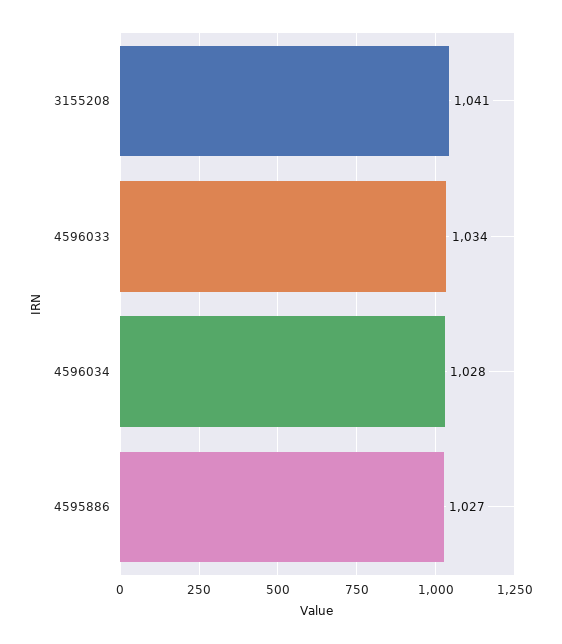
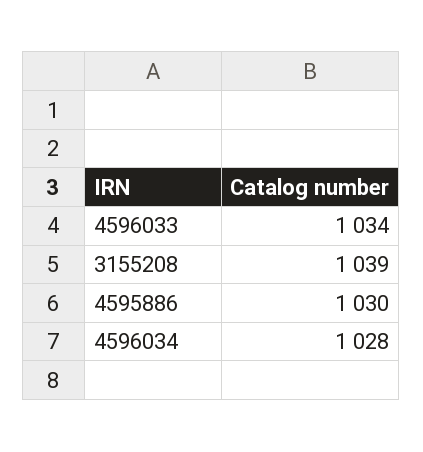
3155208: 1041 -> 1039
4595886: 1027 -> 1030

